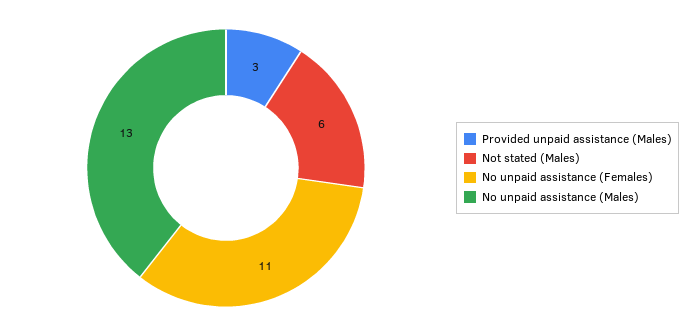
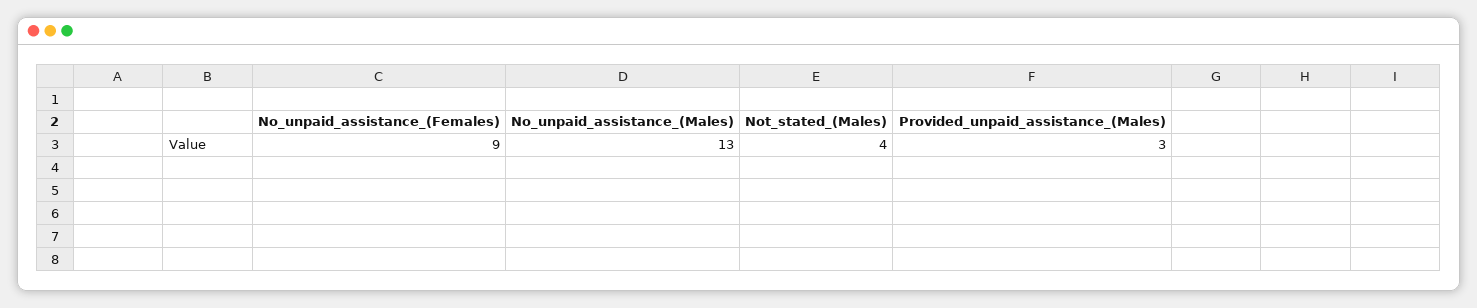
Not stated (Males): 6 -> 4
No unpaid assistance (Females): 11 -> 9

